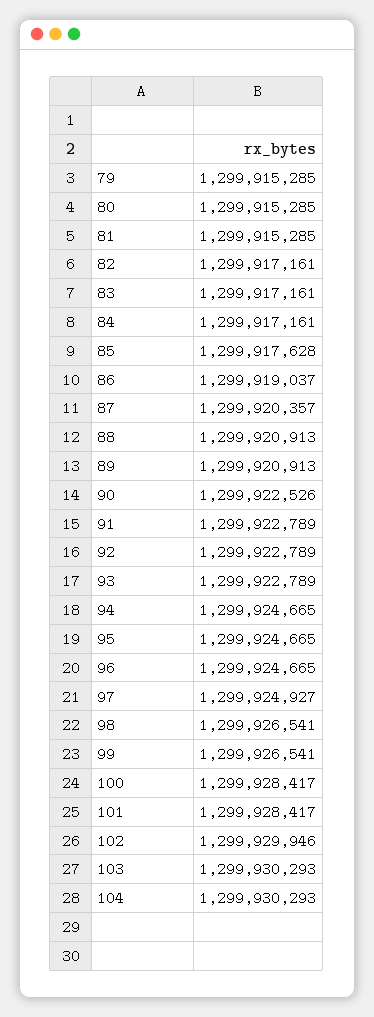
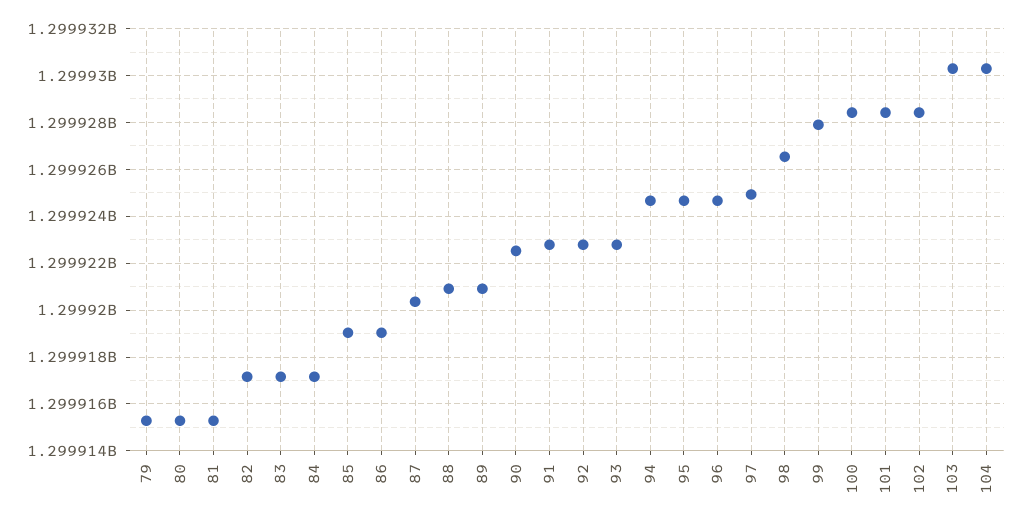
85: 1299917628 -> 1299919000
99: 1299926541 -> 1299928000
102: 1299929946 -> 1299928500

